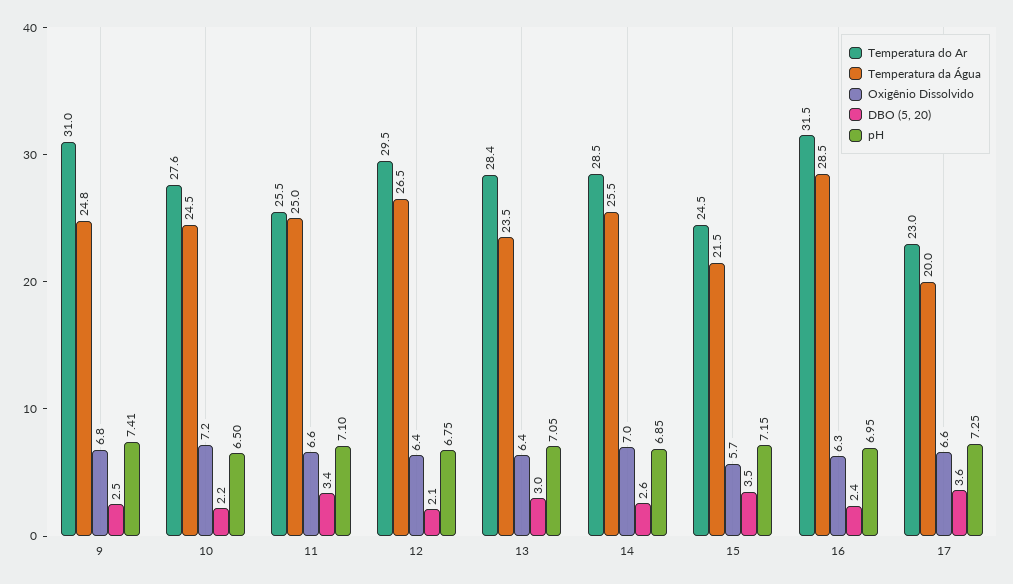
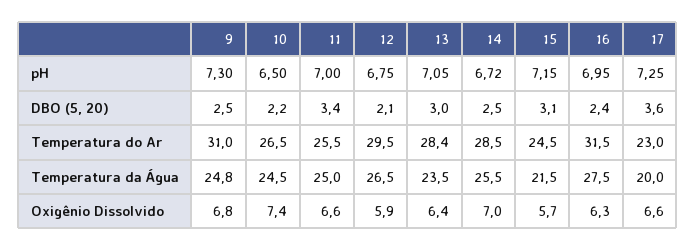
pH, 9: 7.41 -> 7.3
Temperatura do Ar, 10: 27.6 -> 26.5
Oxigênio Dissolvido, 10: 7.2 -> 7.4
pH, 11: 7.1 -> 7
Oxigênio Dissolvido, 12: 6.4 -> 5.9
DBO (5, 20), 14: 2.6 -> 2.5
pH, 14: 6.85 -> 6.72
DBO (5, 20), 15: 3.5 -> 3.1
Temperatura da Água, 16: 28.5 -> 27.5

